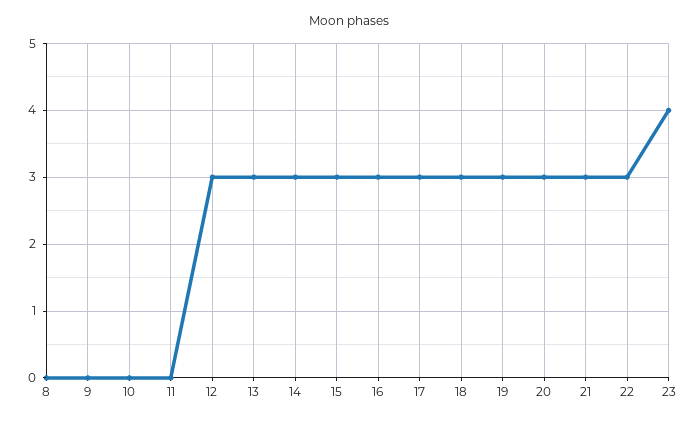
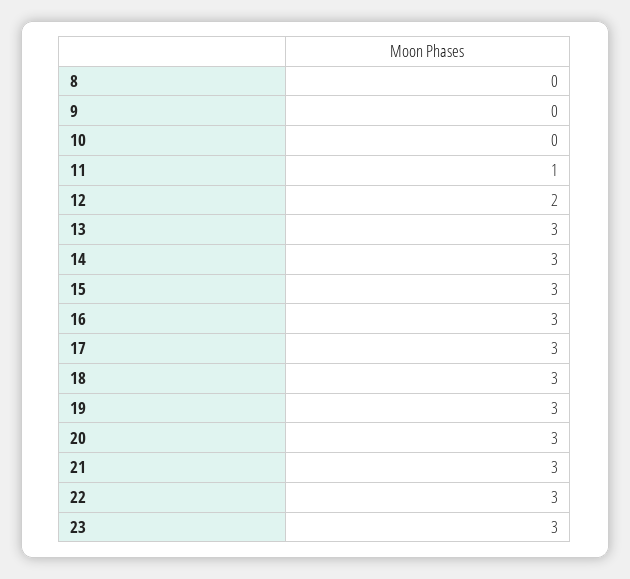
11: 0 -> 1
12: 3 -> 2
23: 4 -> 3

